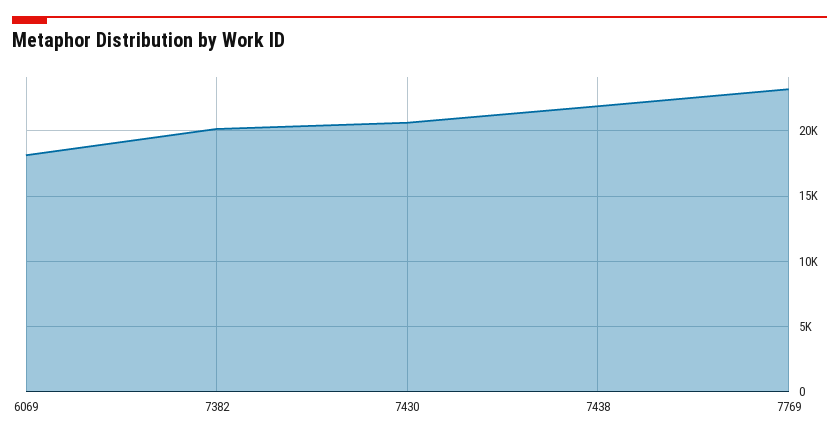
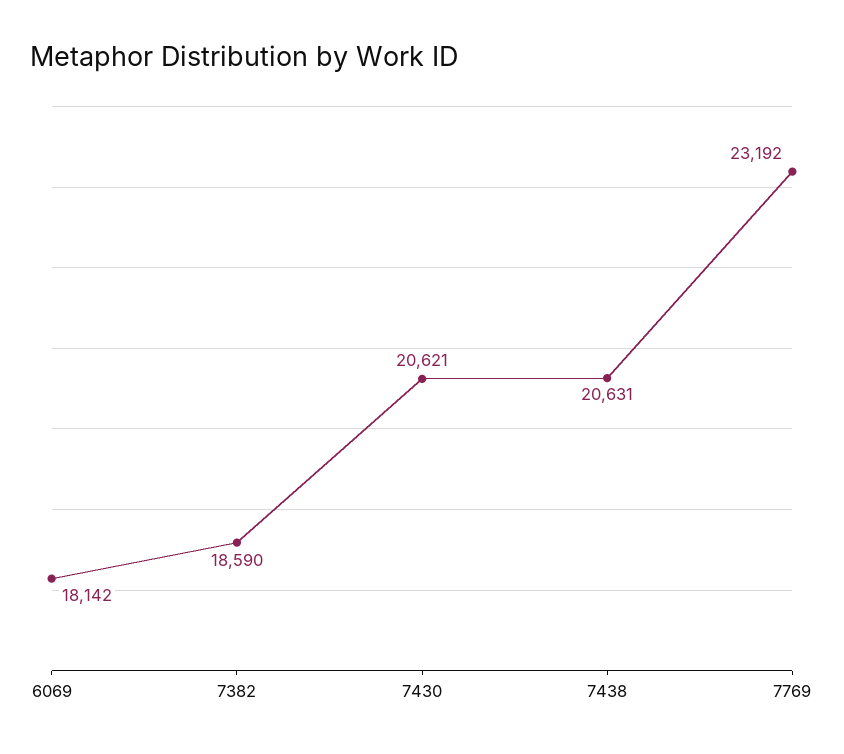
7382: 20000 -> 18590
7438: 22000 -> 20631

